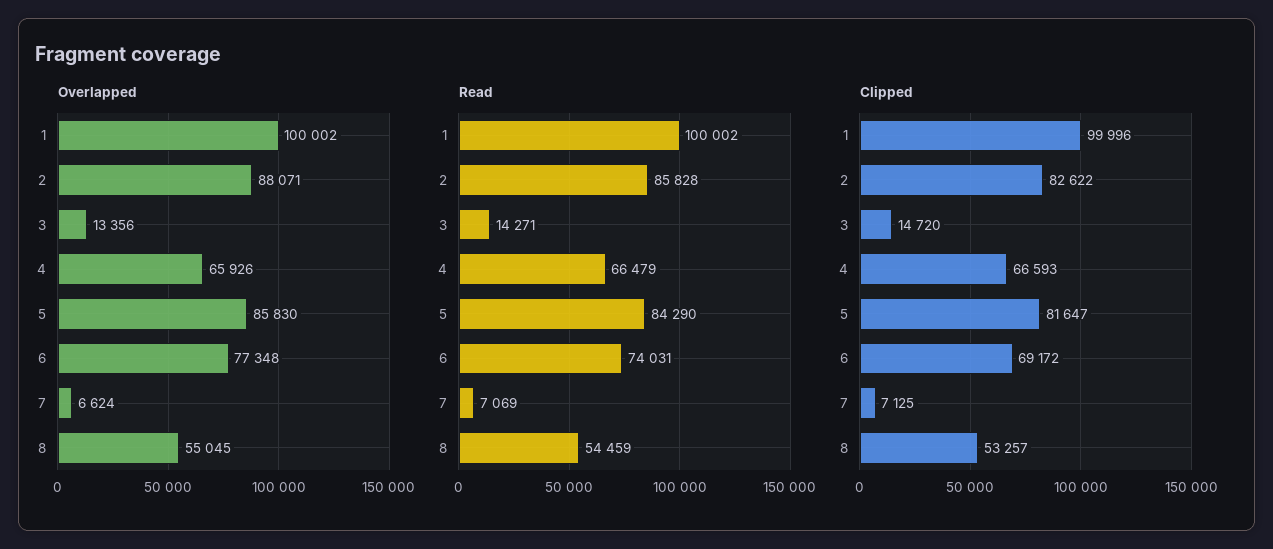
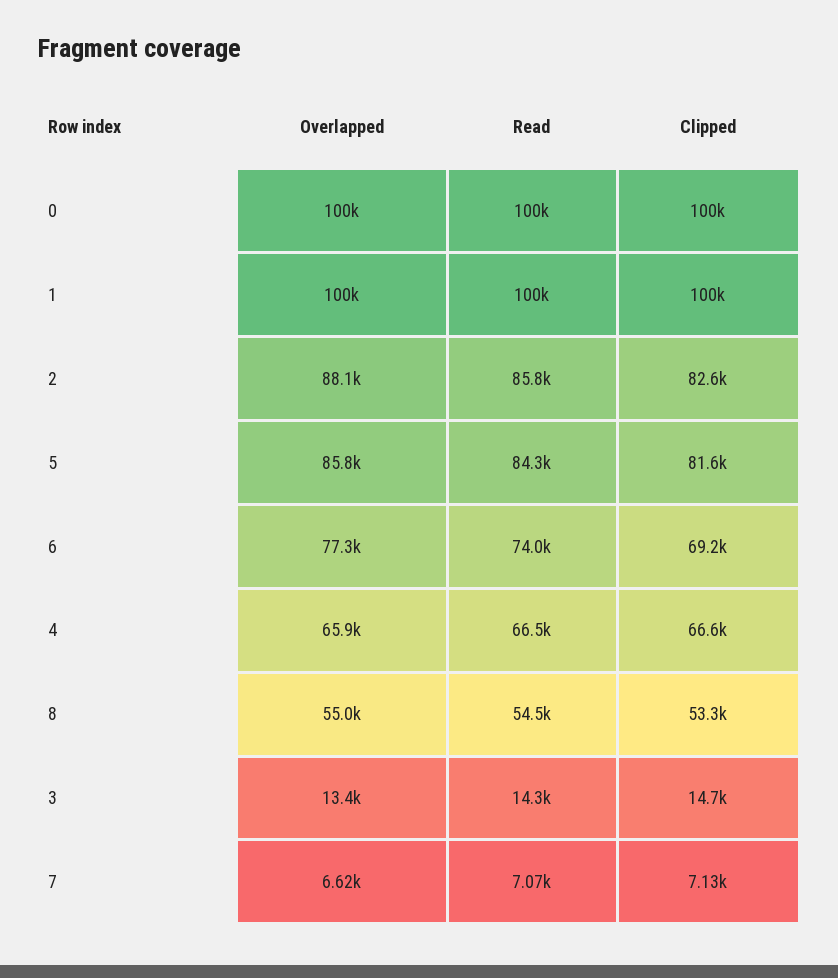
Overlapped, 0: none -> 100000
Read, 0: none -> 100000
Clipped, 0: none -> 100000

